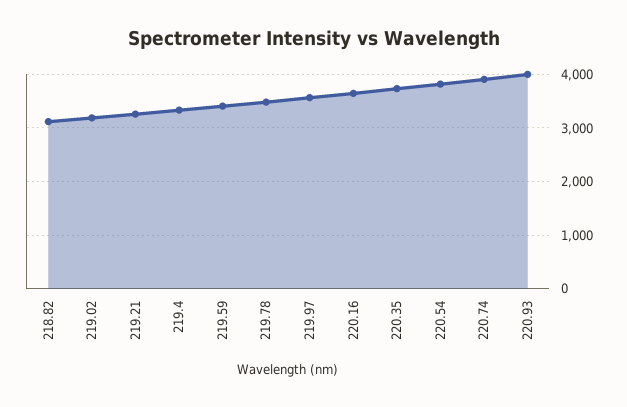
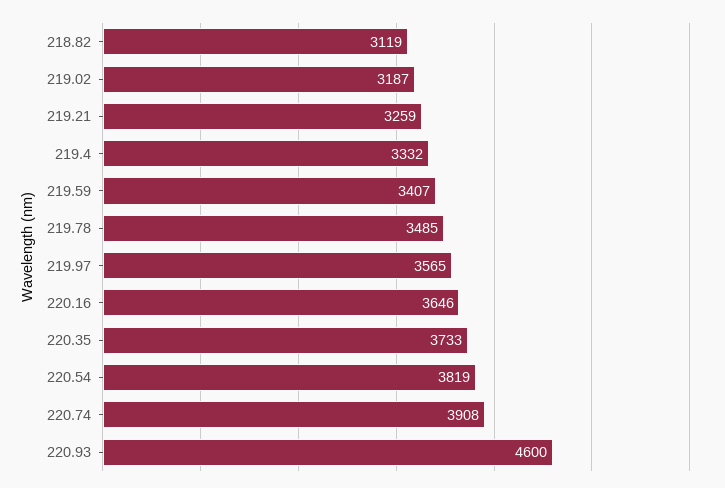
220.93: 4000 -> 4600

